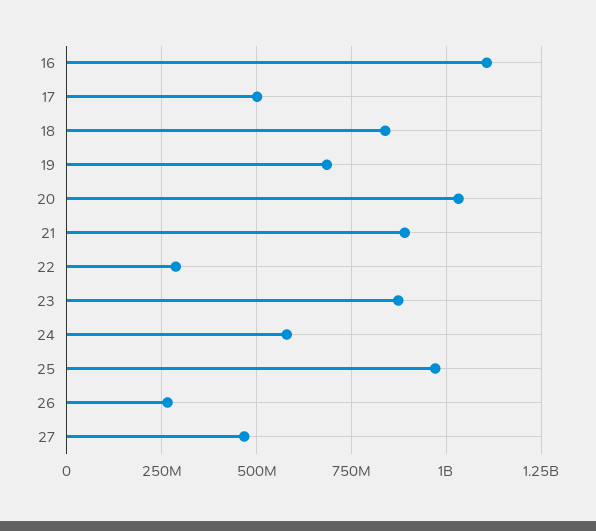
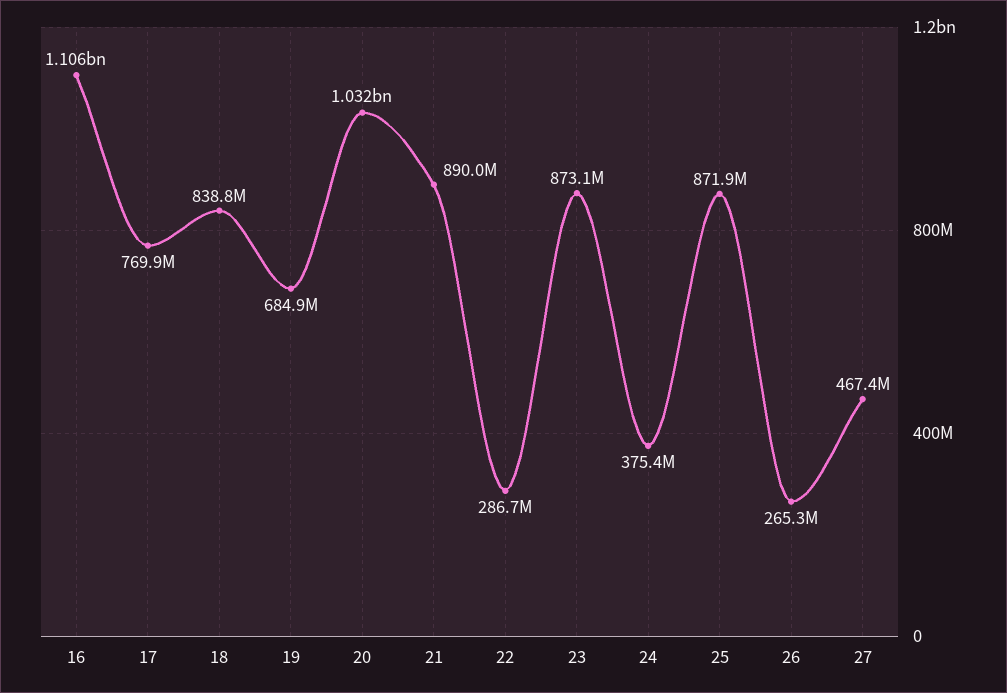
17: 500000000 -> 769900000
24: 575000000 -> 375400000
25: 975000000 -> 871900000

